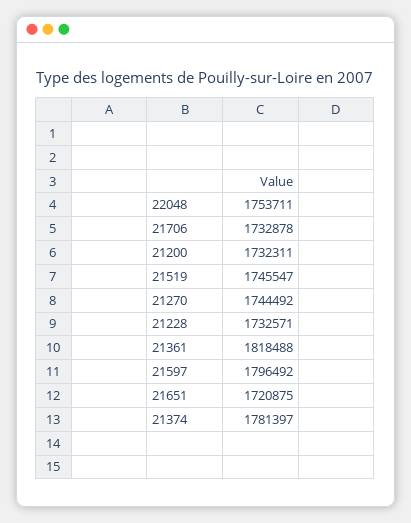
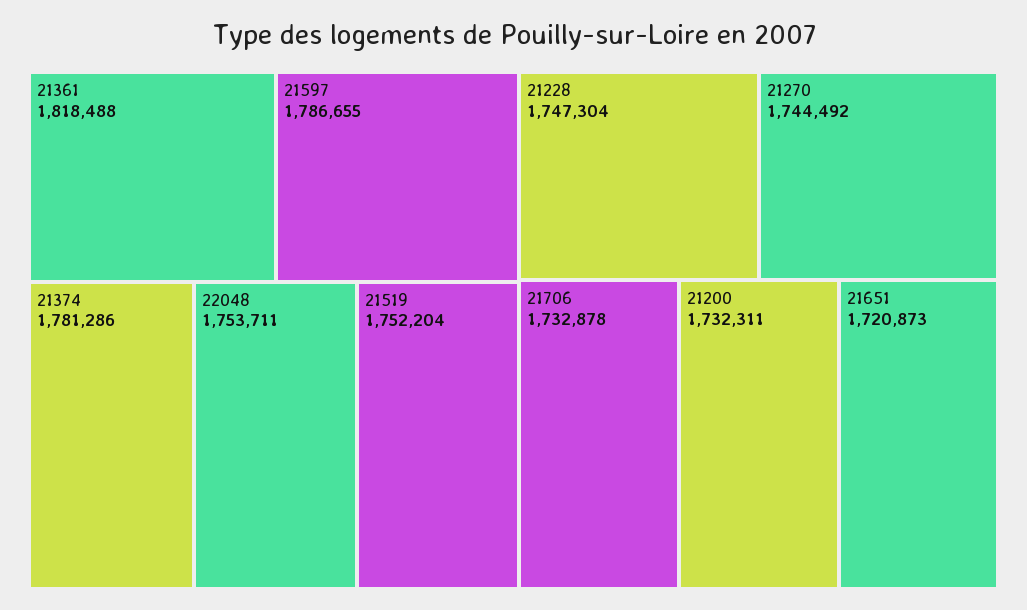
21519: 1745547 -> 1752204
21228: 1732571 -> 1747304
21597: 1796492 -> 1786655
21651: 1720875 -> 1720873
21374: 1781397 -> 1781286

